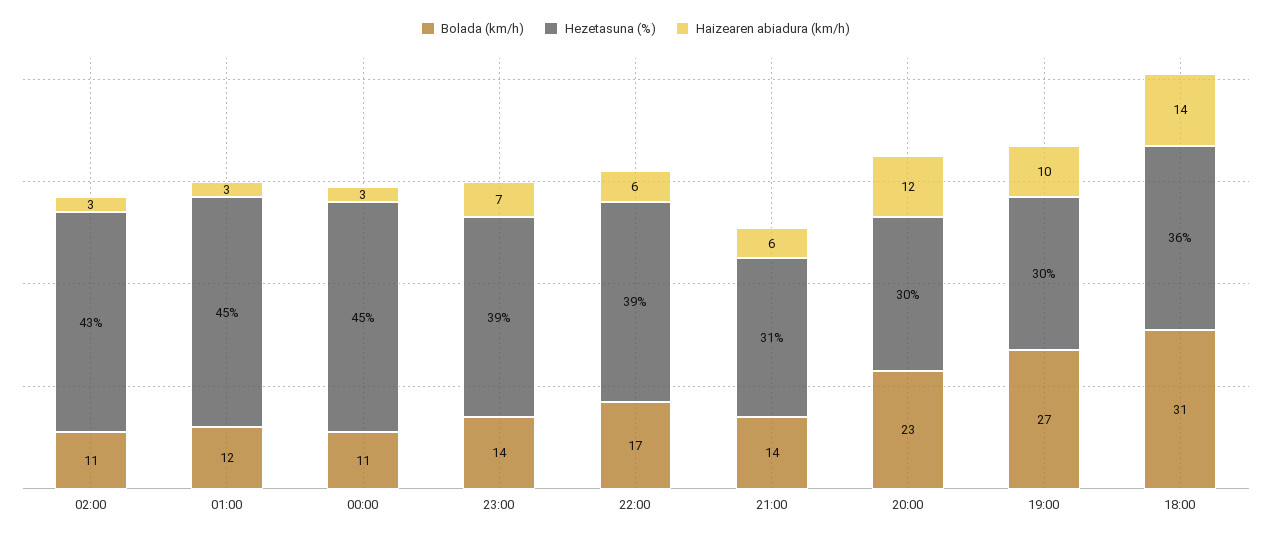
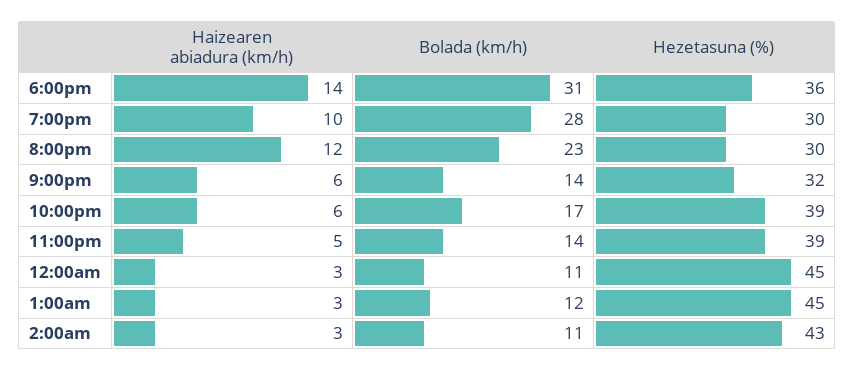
Haizearen abiadura (km/h), 23:00: 7 -> 5
Hezetasuna (%), 21:00: 31 -> 32
Bolada (km/h), 19:00: 27 -> 28

